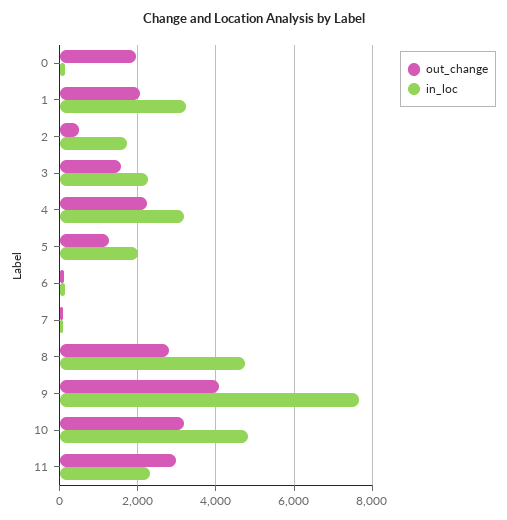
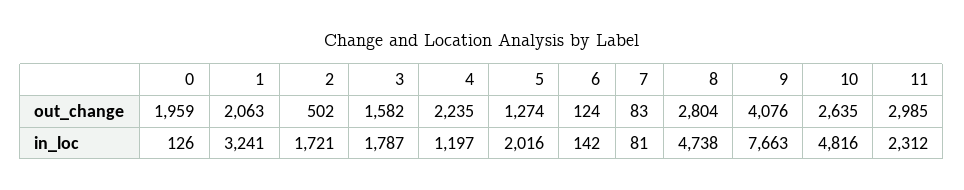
in_loc, 3: 2200 -> 1787
in_loc, 4: 3200 -> 1197
out_change, 10: 3200 -> 2635

